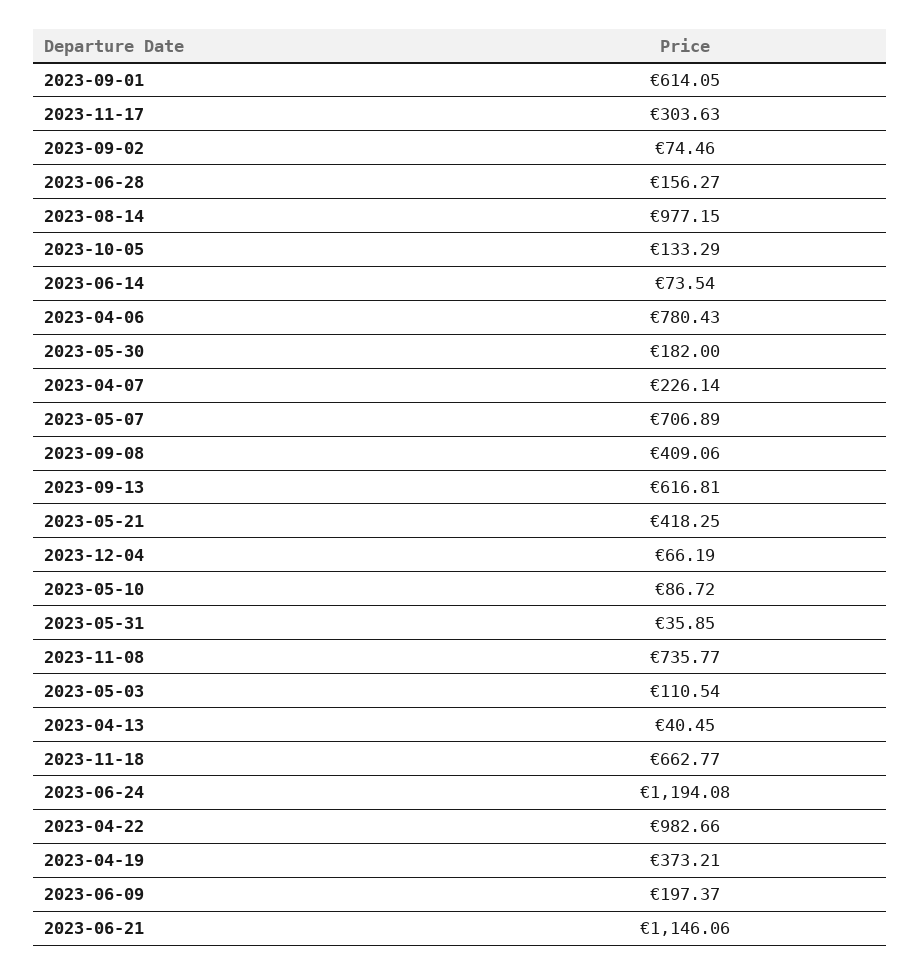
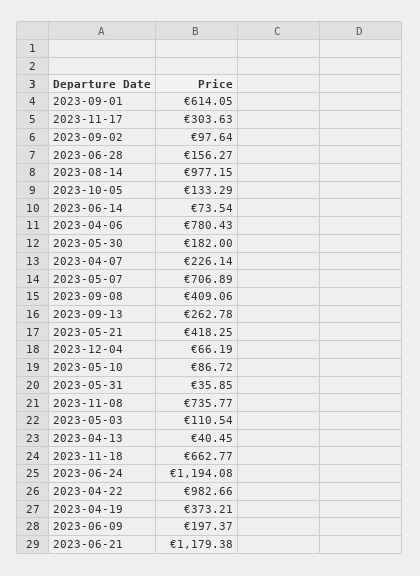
2023-09-02: 74.46 -> 97.64
2023-09-13: 616.81 -> 262.78
2023-06-21: 1146.06 -> 1179.38

